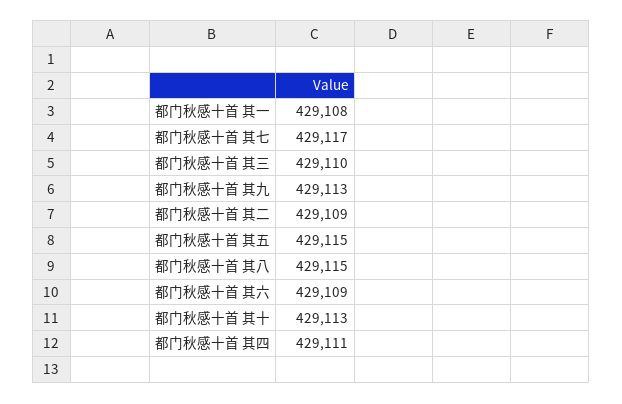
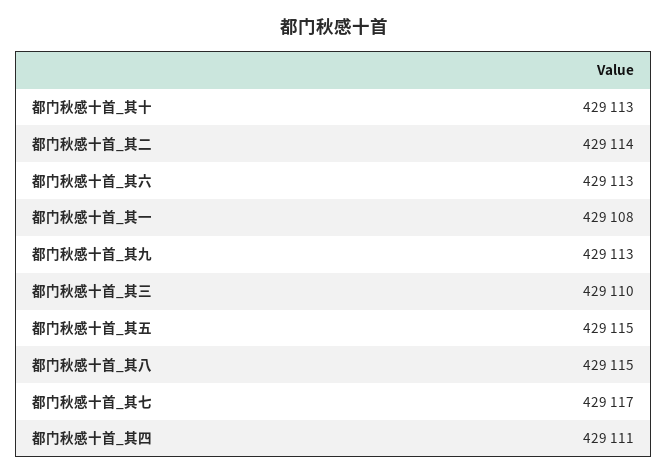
都门秋感十首 其二: 429109 -> 429114
都门秋感十首 其六: 429109 -> 429113

